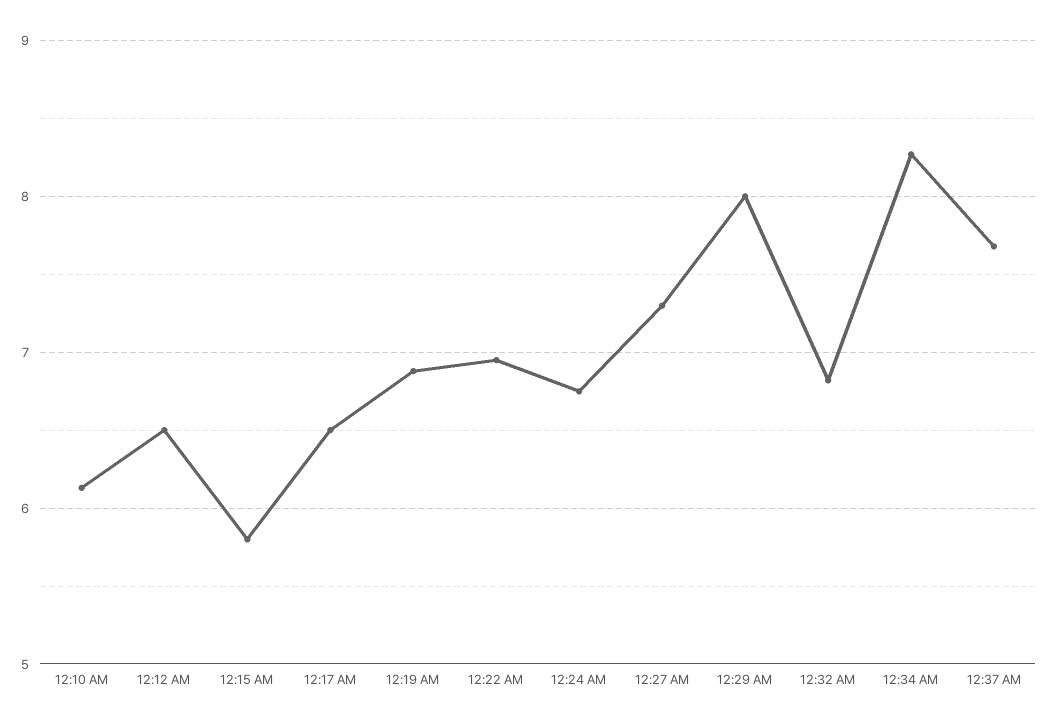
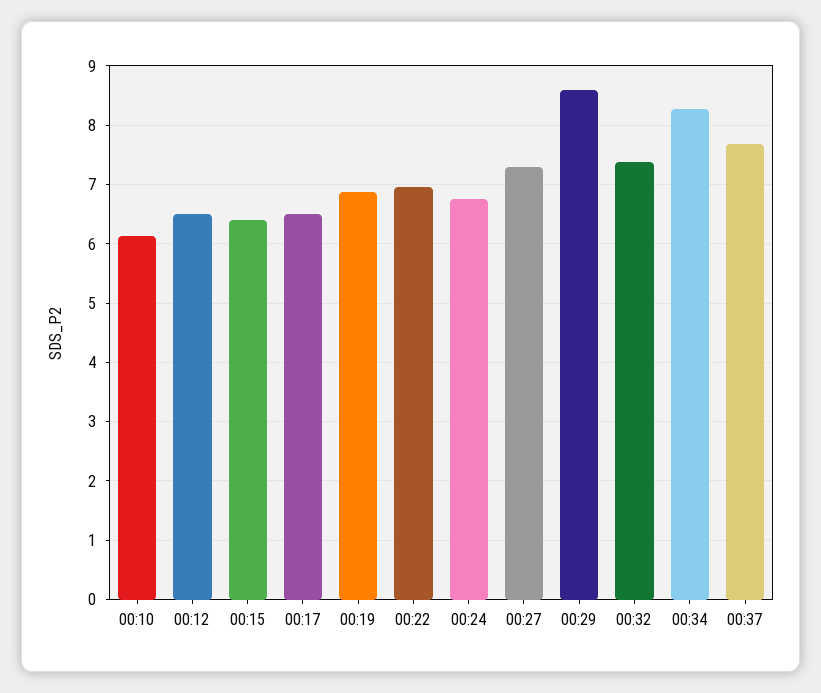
12:15 AM: 5.8 -> 6.4
12:29 AM: 8 -> 8.6
12:32 AM: 6.8 -> 7.4

